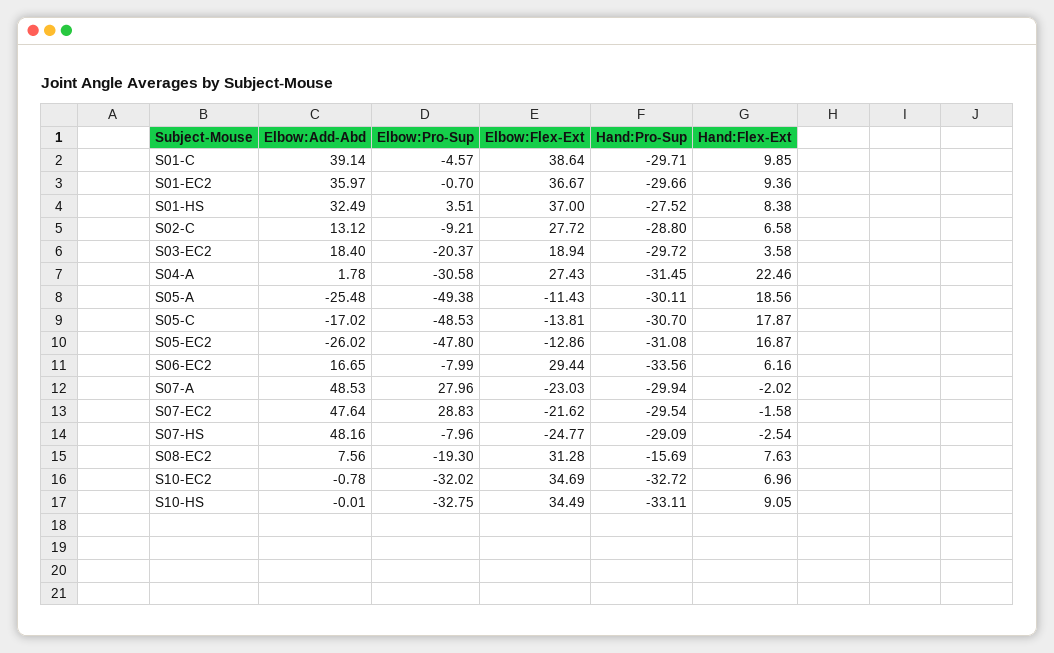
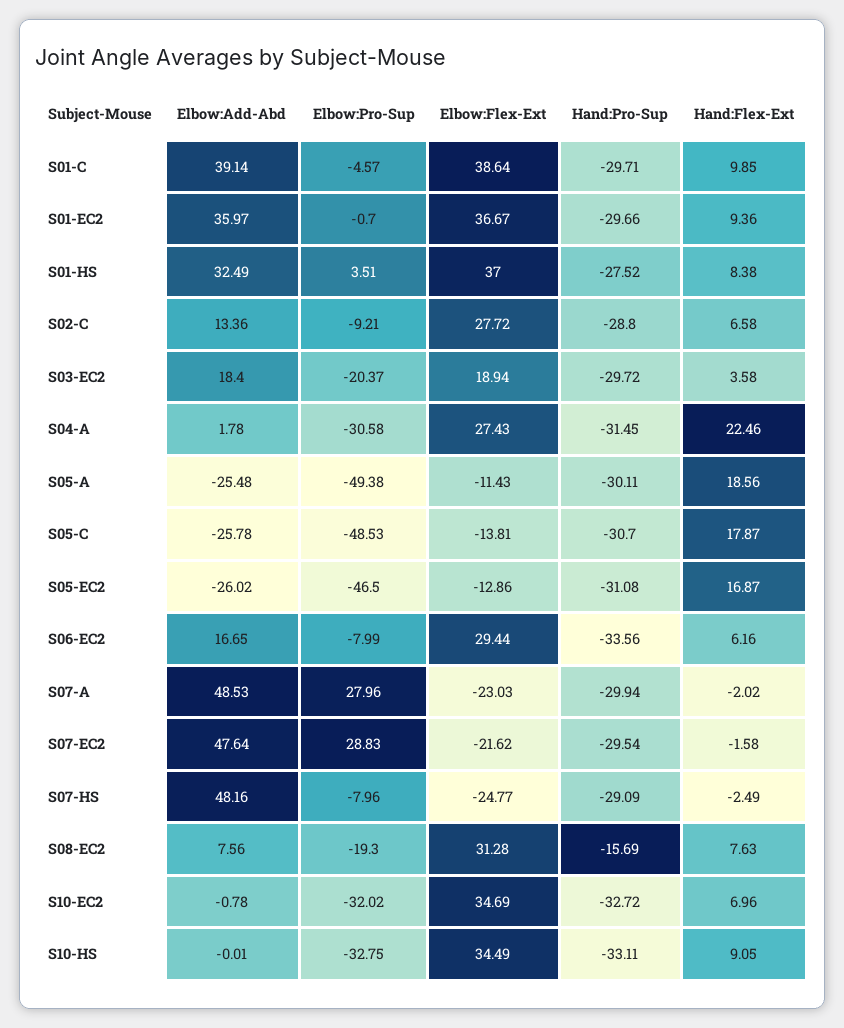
Elbow:Add-Abd, S02-C: 13.12 -> 13.36
Elbow:Add-Abd, S05-C: -17.02 -> -25.78
Elbow:Pro-Sup, S05-EC2: -47.8 -> -46.5
Hand:Flex-Ext, S07-HS: -2.54 -> -2.49

